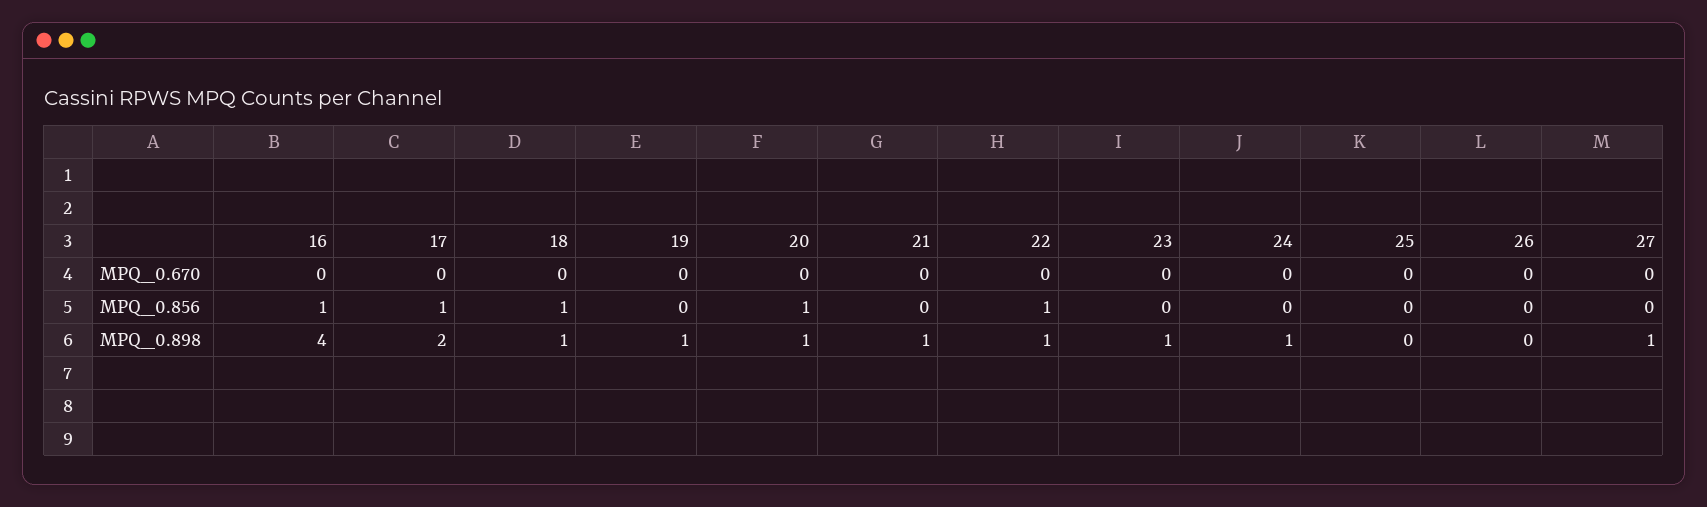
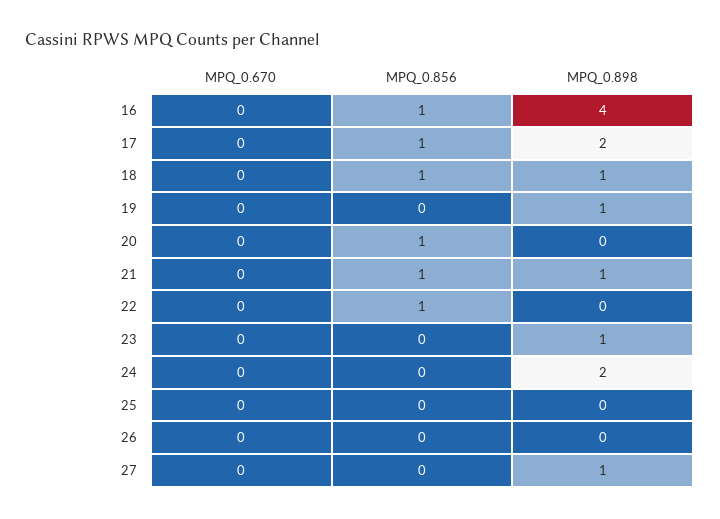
21, MPQ_0.856: 0 -> 1
20, MPQ_0.898: 1 -> 0
22, MPQ_0.898: 1 -> 0
24, MPQ_0.898: 1 -> 2

